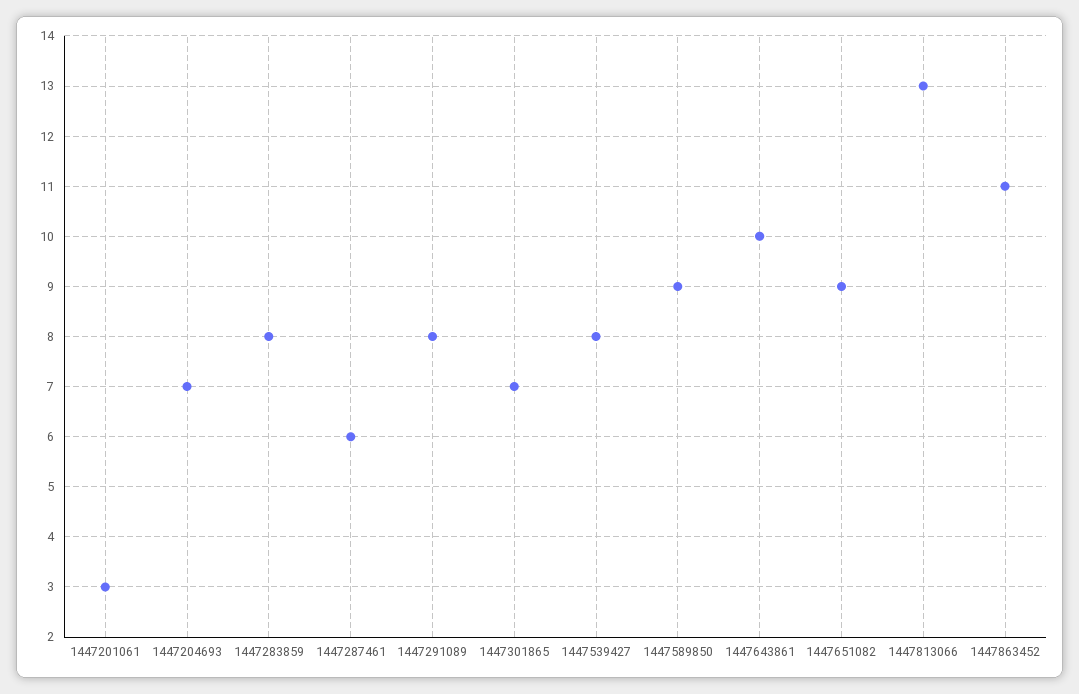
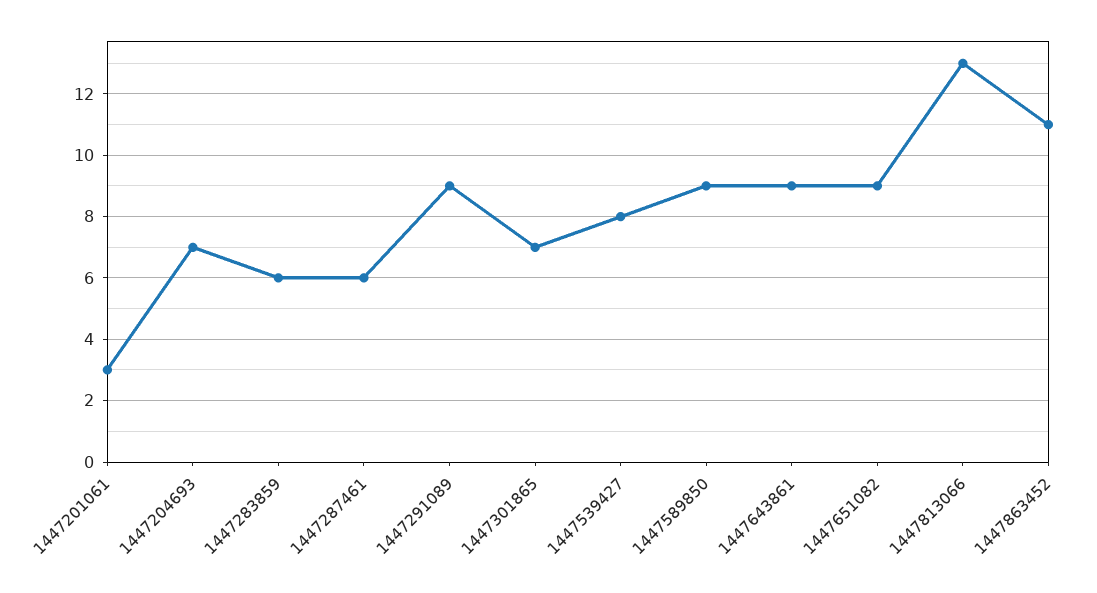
1447283859: 8 -> 6
1447291089: 8 -> 9
1447643861: 10 -> 9

